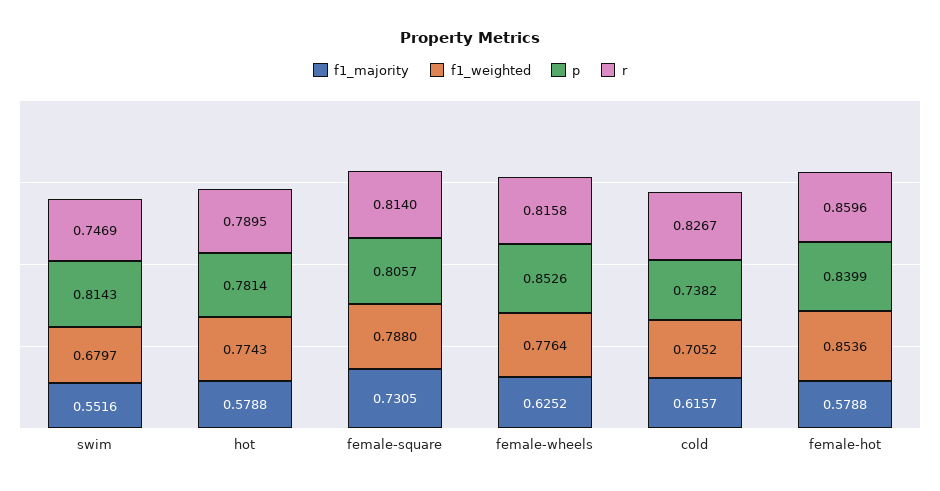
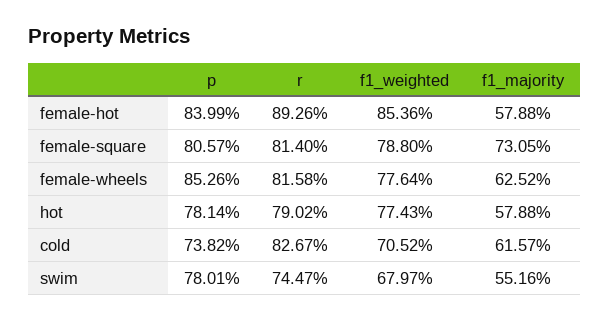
p, swim: 0.8143 -> 0.7801
r, swim: 0.7469 -> 0.7447
r, hot: 0.7895 -> 0.7902
r, female-hot: 0.8596 -> 0.8926

